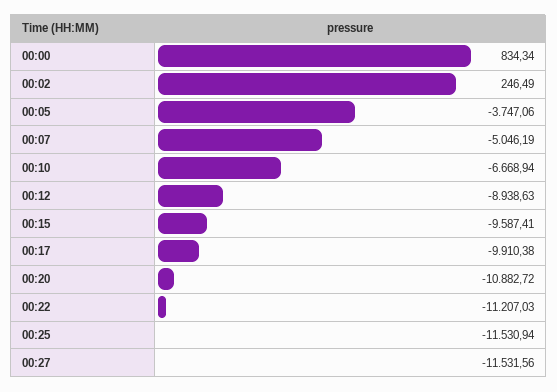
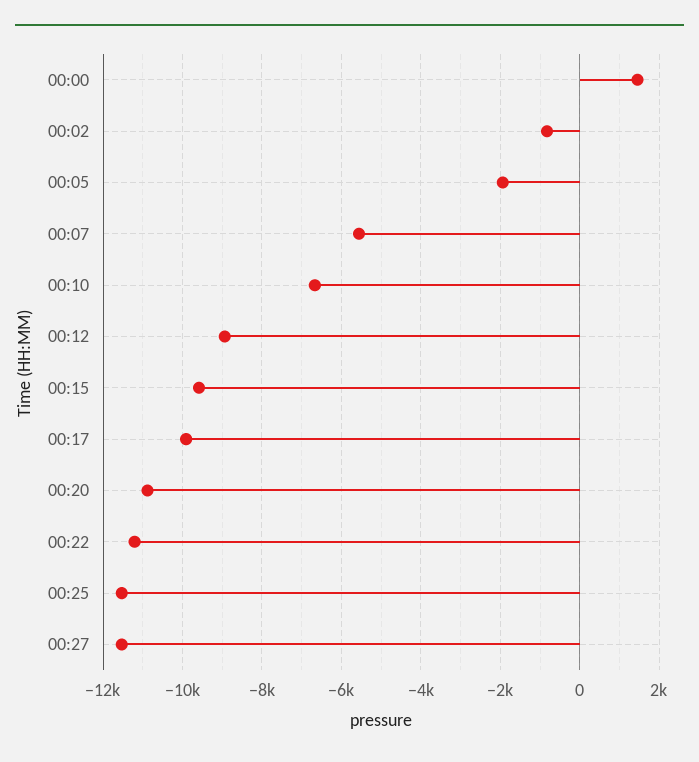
00:00: 834.34 -> 1400
00:02: 246.49 -> -800
00:05: -3747.06 -> -2000
00:07: -5046.19 -> -5600

